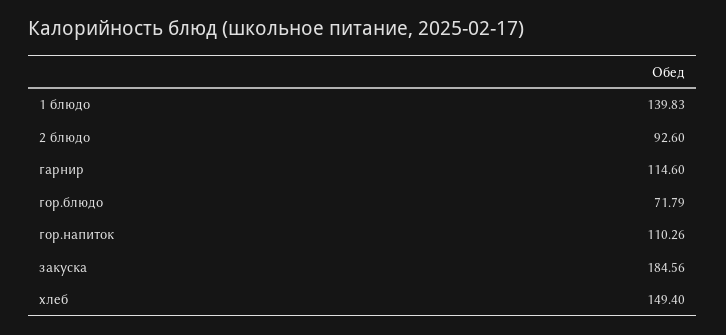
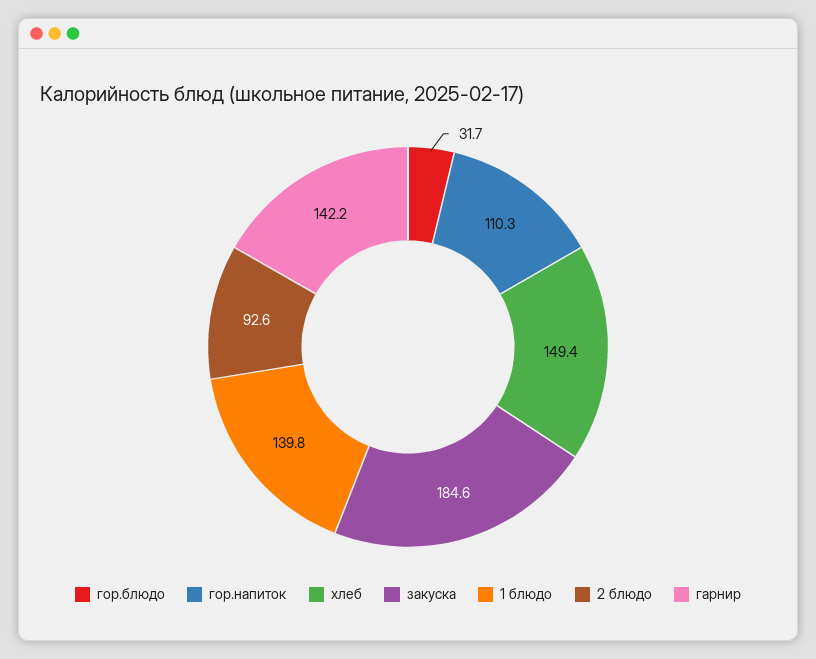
гарнир: 114.6 -> 142.2
гор.блюдо: 71.79 -> 31.7

